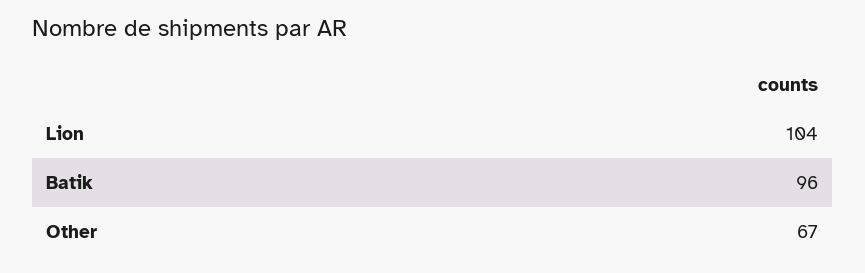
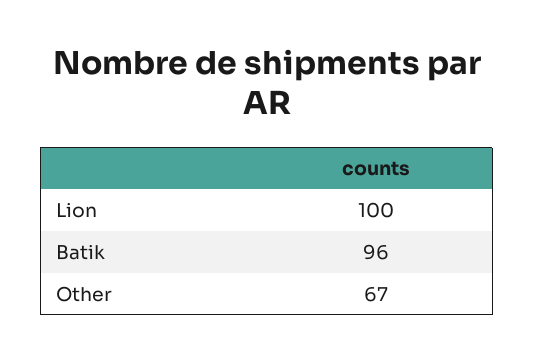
Lion: 104 -> 100

